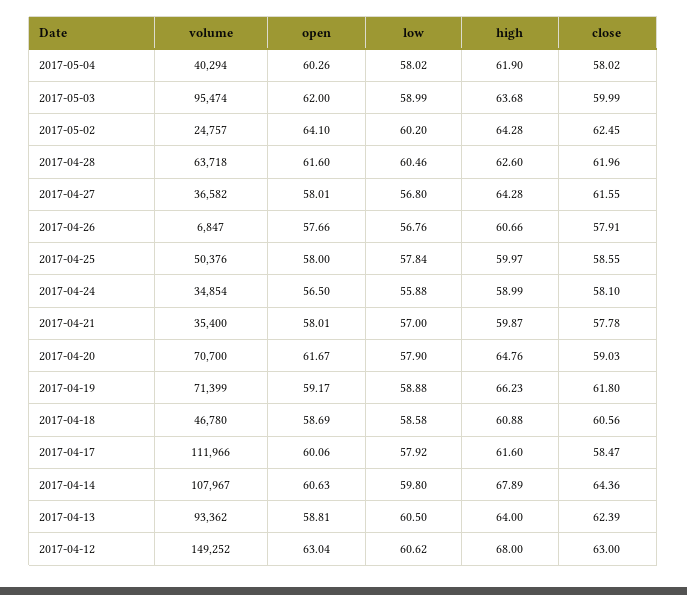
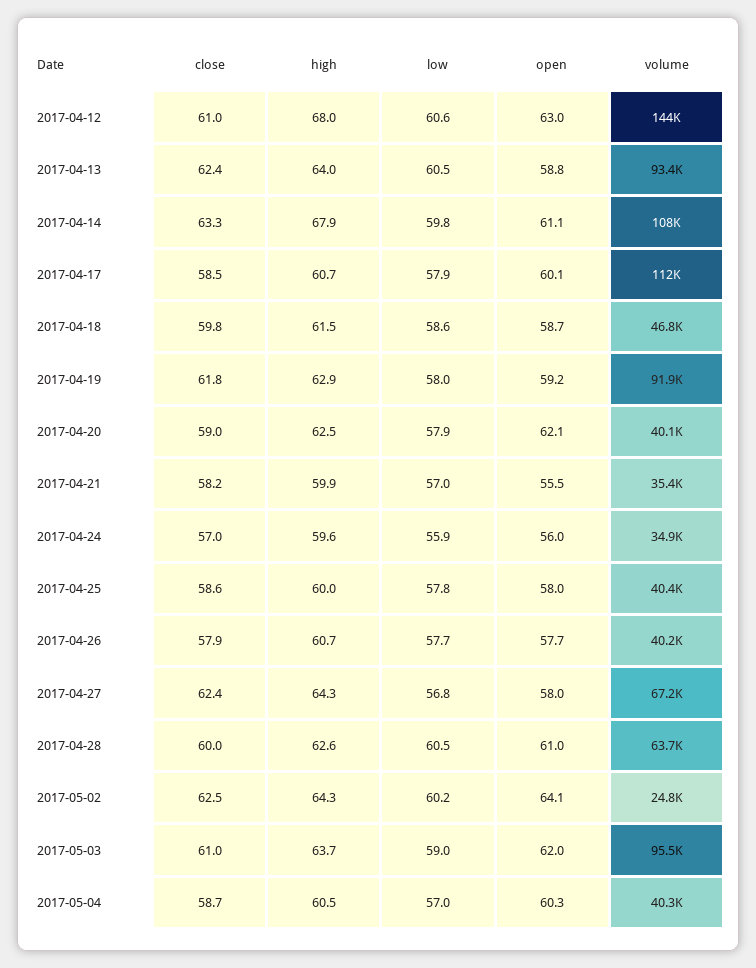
low, 2017-05-04: 58.02 -> 57
high, 2017-05-04: 61.9 -> 60.5
close, 2017-05-04: 58.02 -> 58.7
close, 2017-05-03: 59.99 -> 61
open, 2017-04-28: 61.6 -> 61
close, 2017-04-28: 61.96 -> 60
volume, 2017-04-27: 36582 -> 67200
close, 2017-04-27: 61.55 -> 62.4
volume, 2017-04-26: 6847 -> 40200
low, 2017-04-26: 56.76 -> 57.7
volume, 2017-04-25: 50376 -> 40400
open, 2017-04-24: 56.5 -> 56
high, 2017-04-24: 58.99 -> 59.6
close, 2017-04-24: 58.1 -> 57
open, 2017-04-21: 58.01 -> 55.5
close, 2017-04-21: 57.78 -> 58.2
volume, 2017-04-20: 70700 -> 40100
open, 2017-04-20: 61.67 -> 62.1
high, 2017-04-20: 64.76 -> 62.5
volume, 2017-04-19: 71399 -> 91900
low, 2017-04-19: 58.88 -> 58
high, 2017-04-19: 66.23 -> 62.9
high, 2017-04-18: 60.88 -> 61.5
close, 2017-04-18: 60.56 -> 59.8
high, 2017-04-17: 61.6 -> 60.7
open, 2017-04-14: 60.63 -> 61.1
close, 2017-04-14: 64.36 -> 63.3
volume, 2017-04-12: 149252 -> 144000
close, 2017-04-12: 63 -> 61

